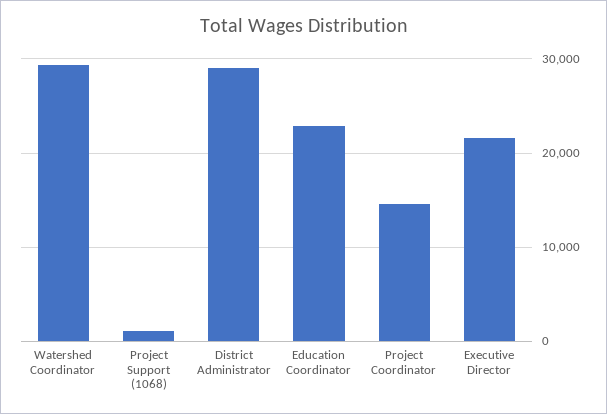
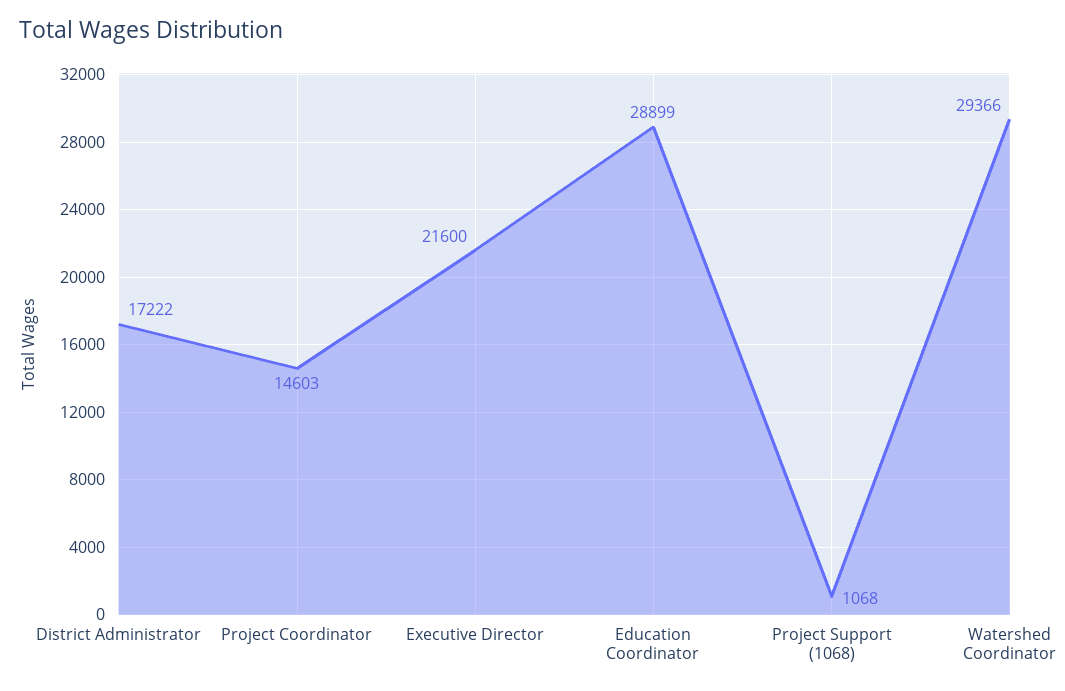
District Administrator: 29000 -> 17222
Education Coordinator: 23000 -> 28899

